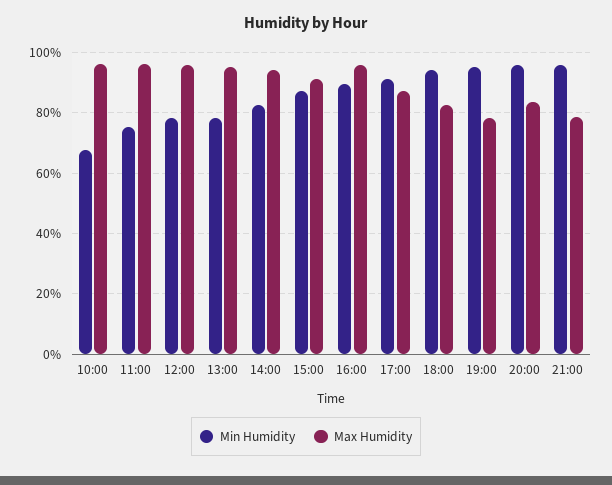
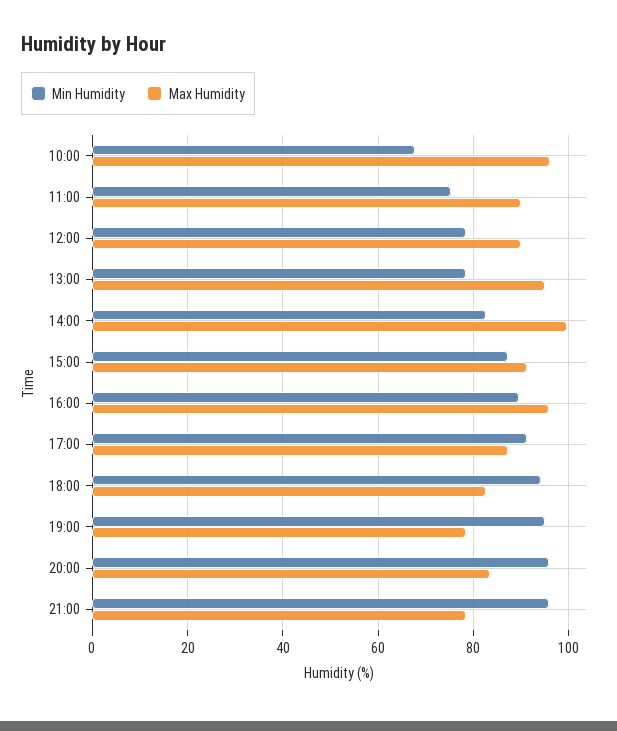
Max Humidity, 11:00: 96 -> 90
Max Humidity, 12:00: 96 -> 90
Max Humidity, 14:00: 94 -> 100

